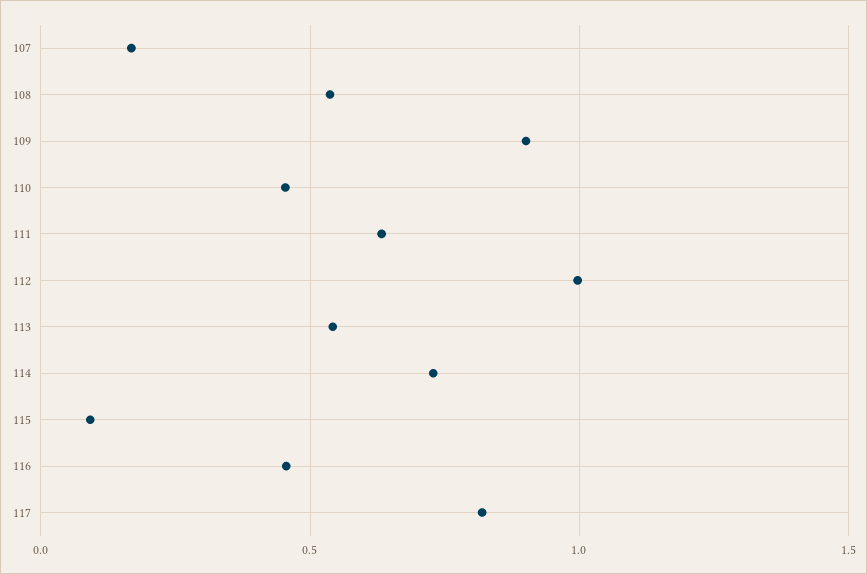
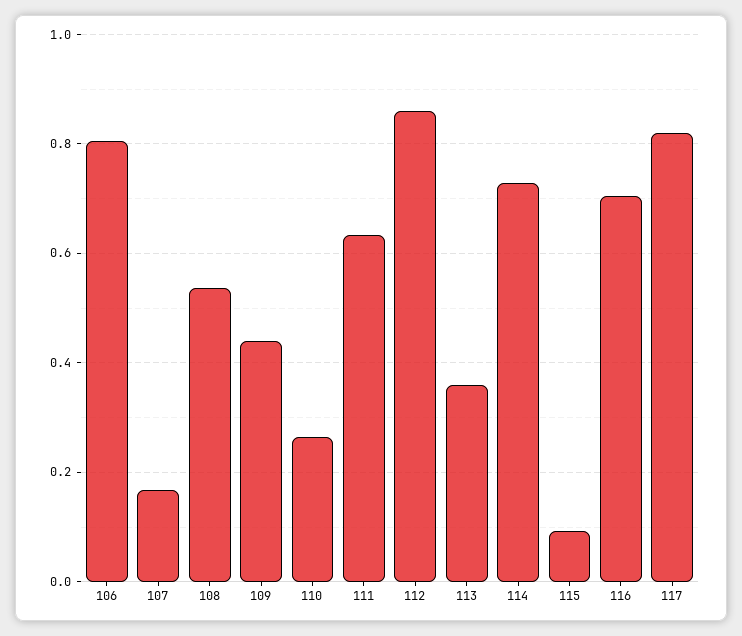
109: 0.9 -> 0.44
110: 0.45 -> 0.26
112: 1 -> 0.86
113: 0.55 -> 0.36
116: 0.45 -> 0.7
106: none -> 0.8

